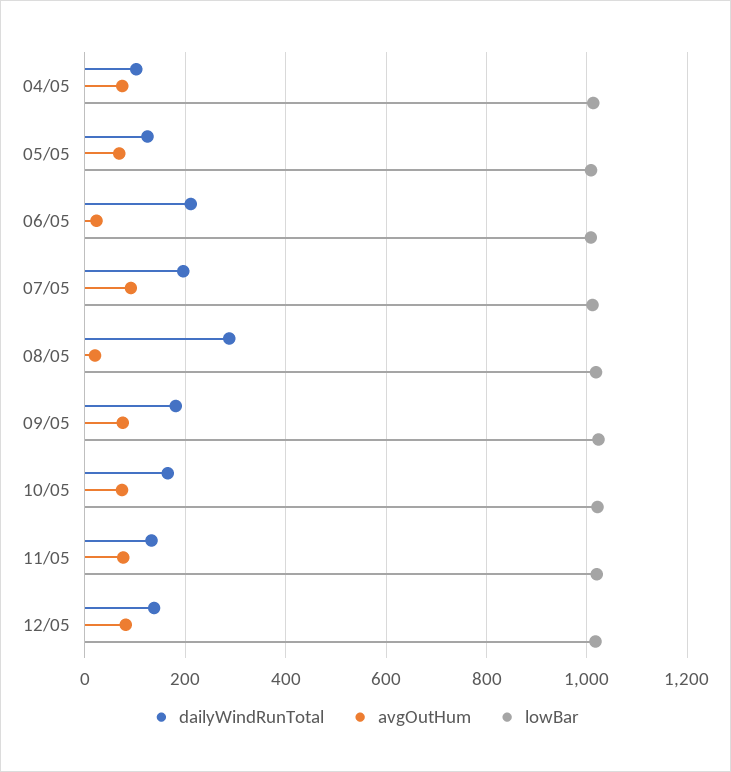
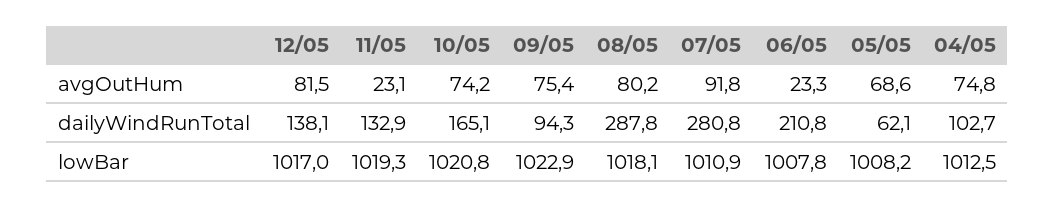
dailyWindRunTotal, 05/05: 120 -> 62.1
dailyWindRunTotal, 07/05: 200 -> 280.8
avgOutHum, 08/05: 20 -> 80.2
dailyWindRunTotal, 09/05: 180 -> 94.3
avgOutHum, 11/05: 80 -> 23.1

